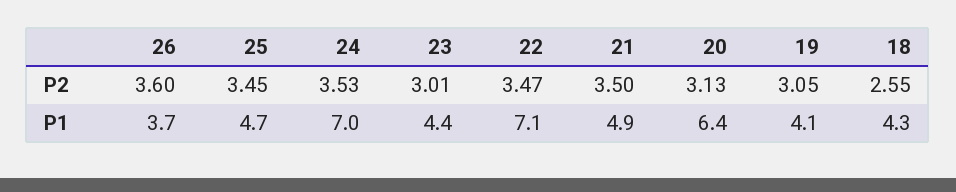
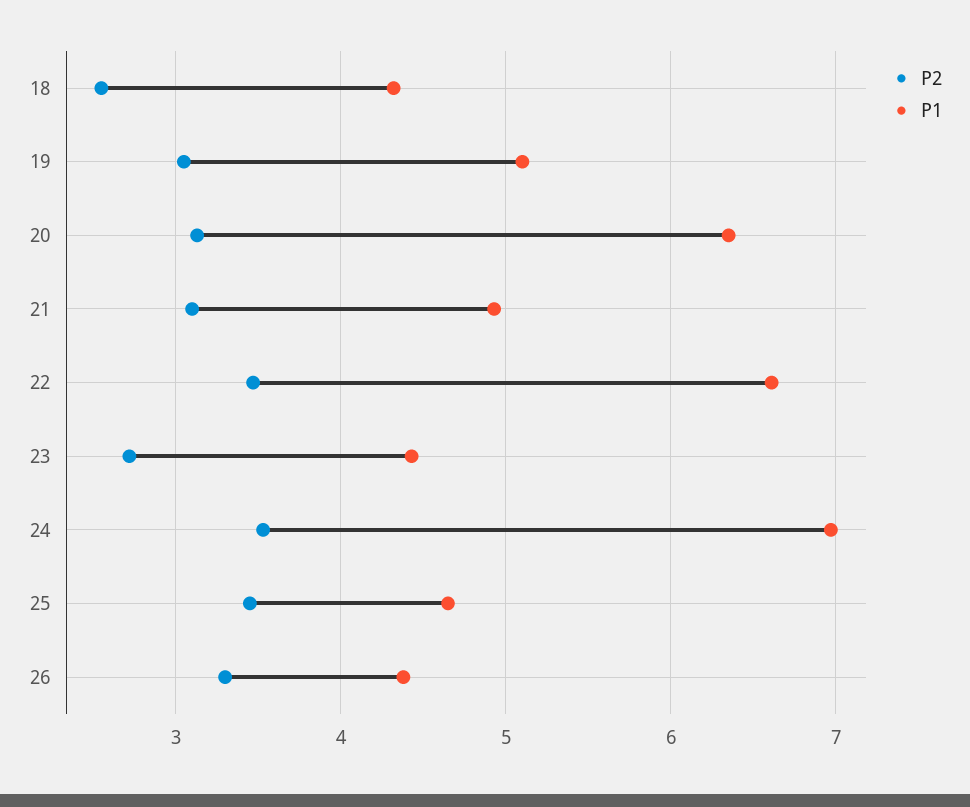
P2, 26: 3.6 -> 3.3
P2, 23: 3.01 -> 2.7
P2, 21: 3.5 -> 3.1
P1, 26: 3.7 -> 4.4
P1, 22: 7.1 -> 6.6
P1, 19: 4.1 -> 5.1

